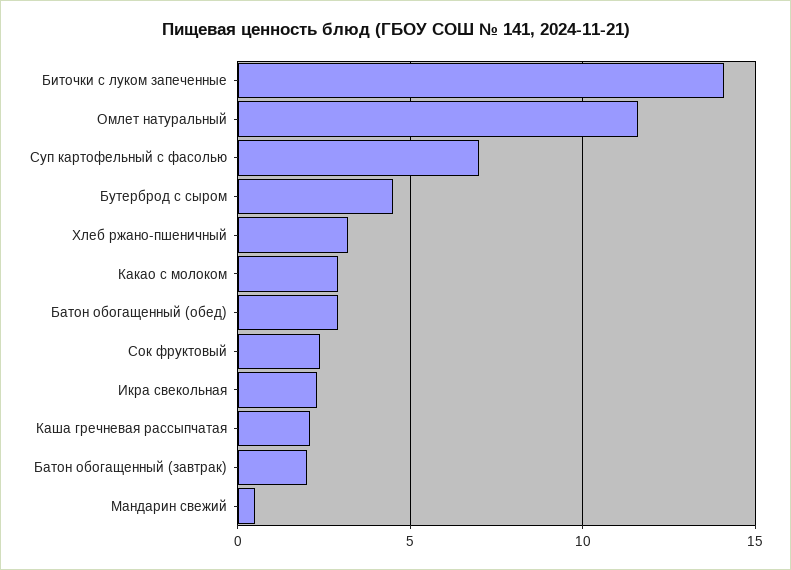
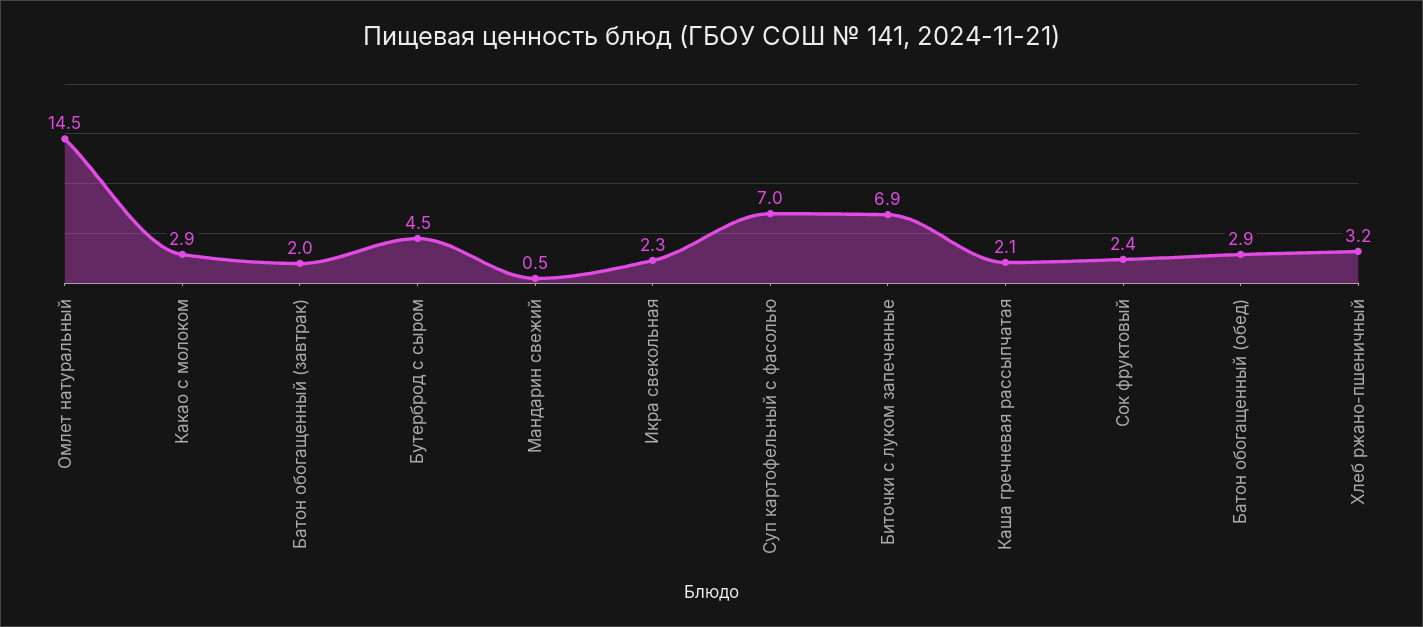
Биточки с луком запеченные: 14 -> 6.9
Омлет натуральный: 11.5 -> 14.5

